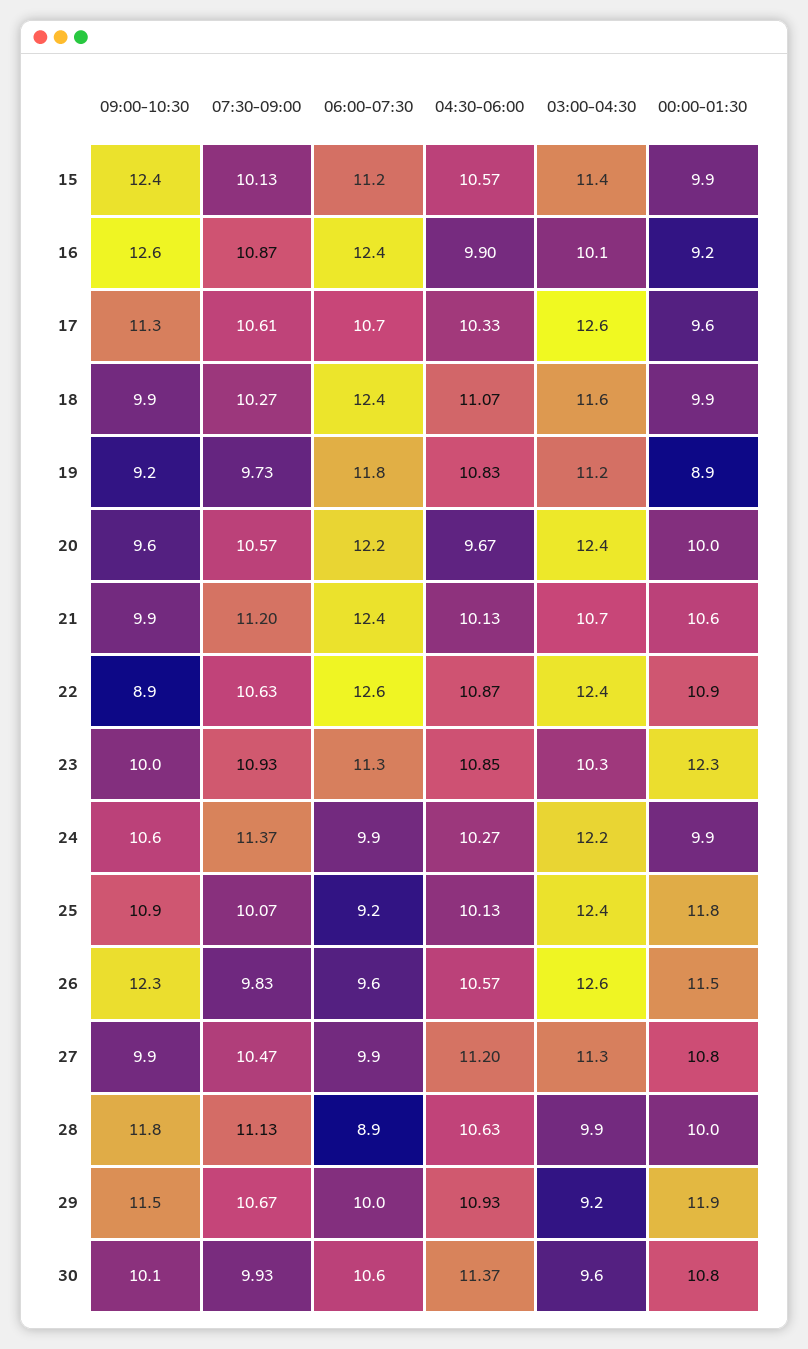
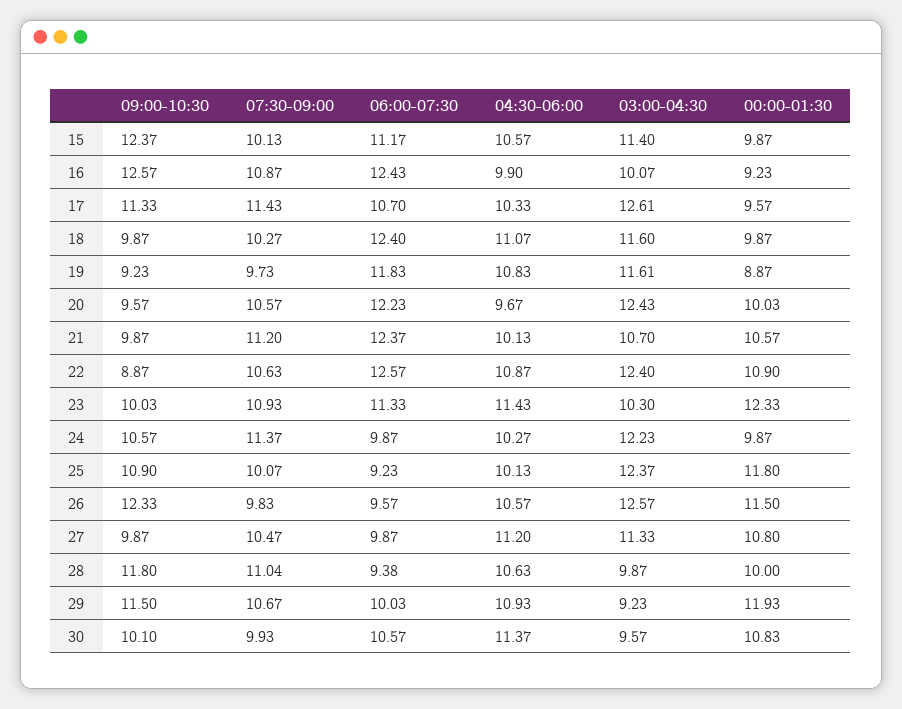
07:30-09:00, 17: 10.61 -> 11.43
03:00-04:30, 19: 11.2 -> 11.61
04:30-06:00, 23: 10.85 -> 11.43
07:30-09:00, 28: 11.13 -> 11.04
06:00-07:30, 28: 8.9 -> 9.38

